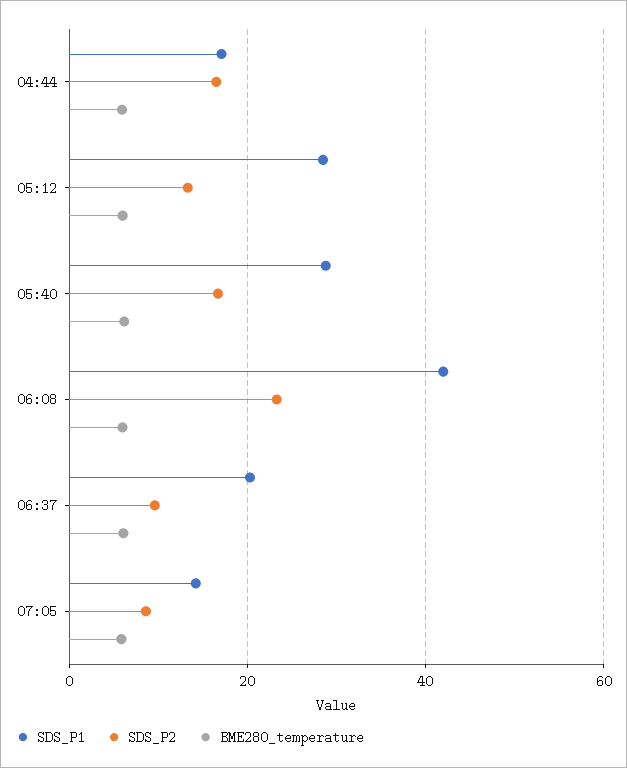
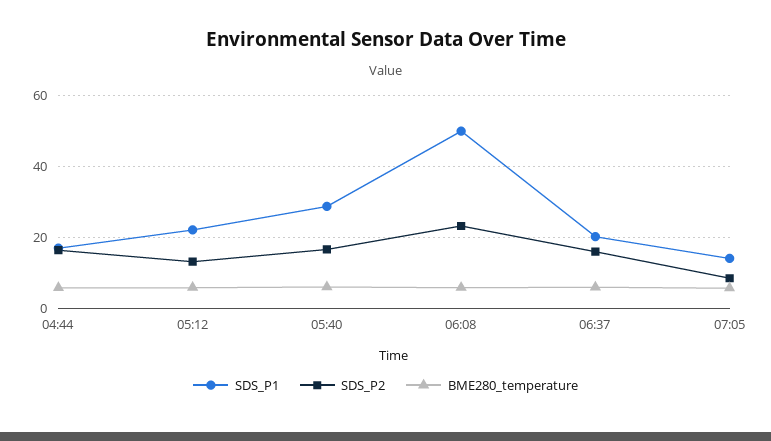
SDS_P1, 05:12: 28 -> 22
SDS_P1, 06:08: 42 -> 50
SDS_P2, 06:37: 10 -> 16

